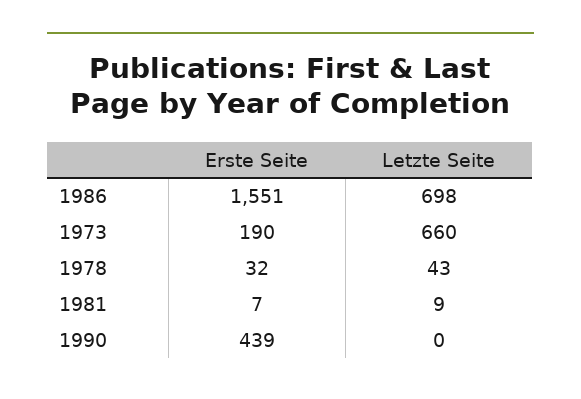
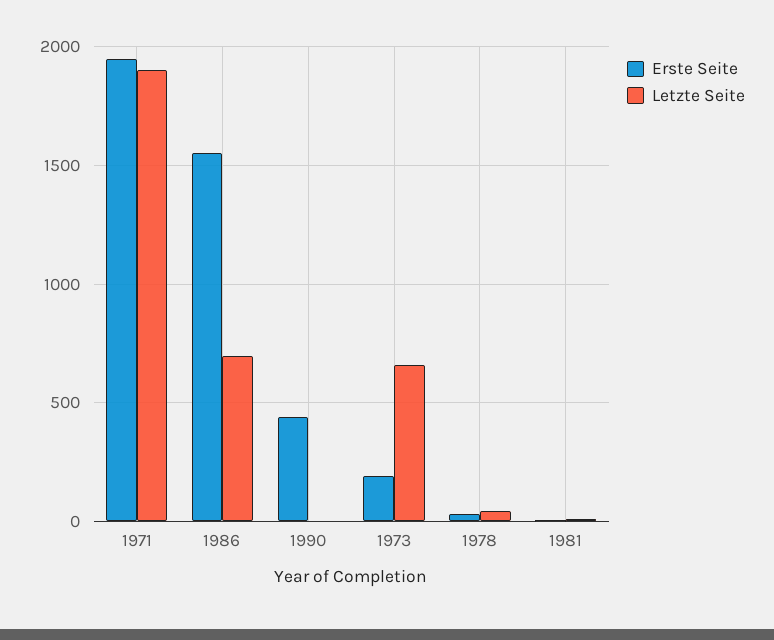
Erste Seite, 1971: none -> 1950
Letzte Seite, 1971: none -> 1900

